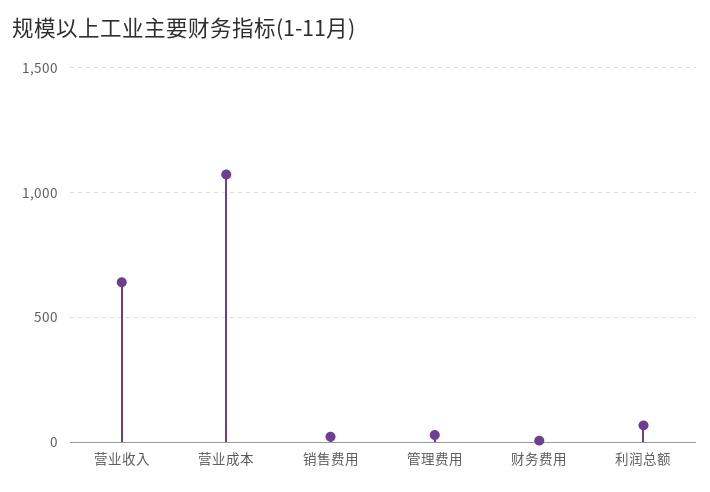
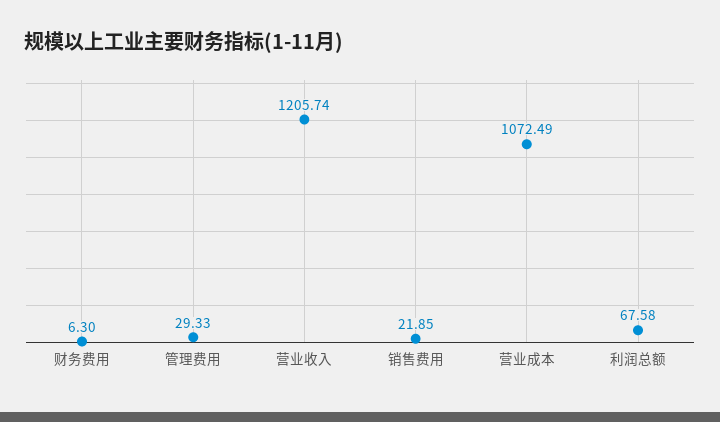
营业收入: 650 -> 1205.74

